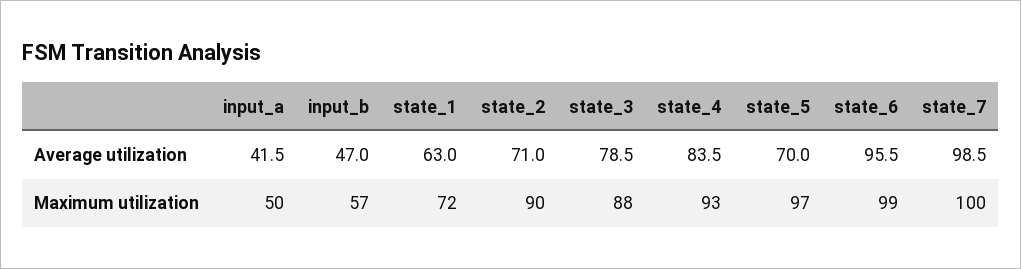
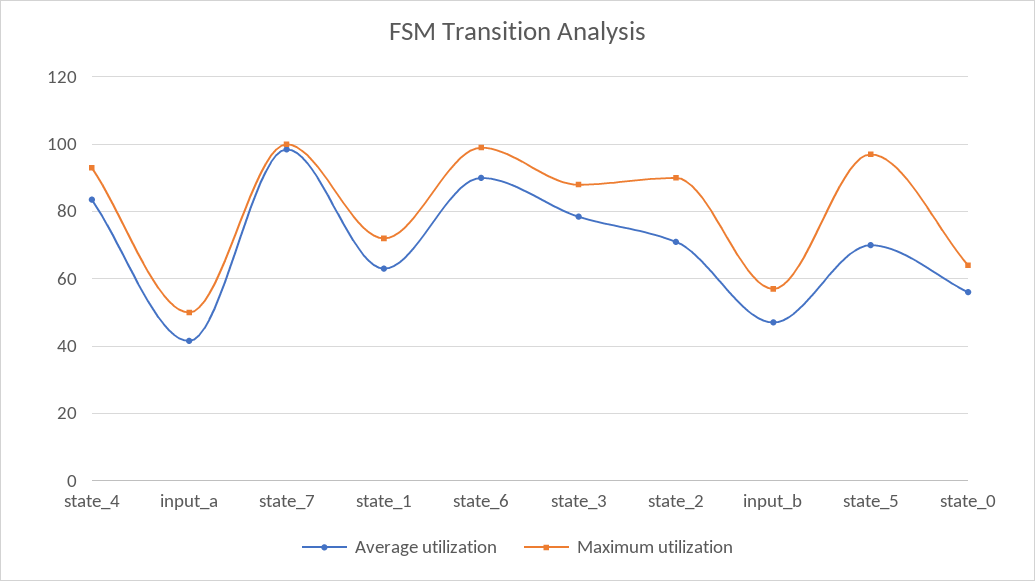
Average utilization, state_6: 95.5 -> 90
Average utilization, state_0: none -> 56
Maximum utilization, state_0: none -> 64

